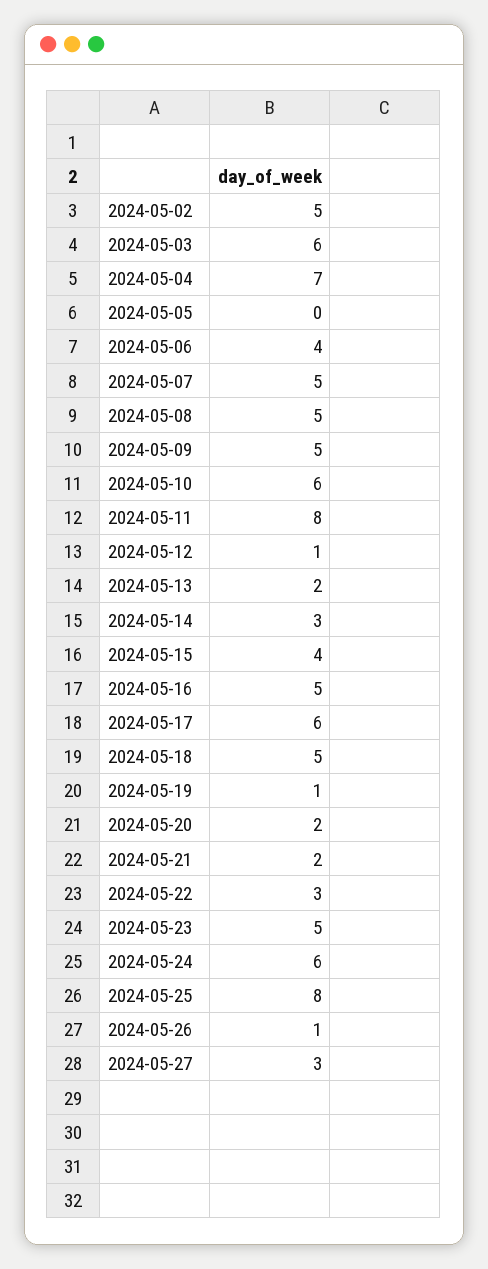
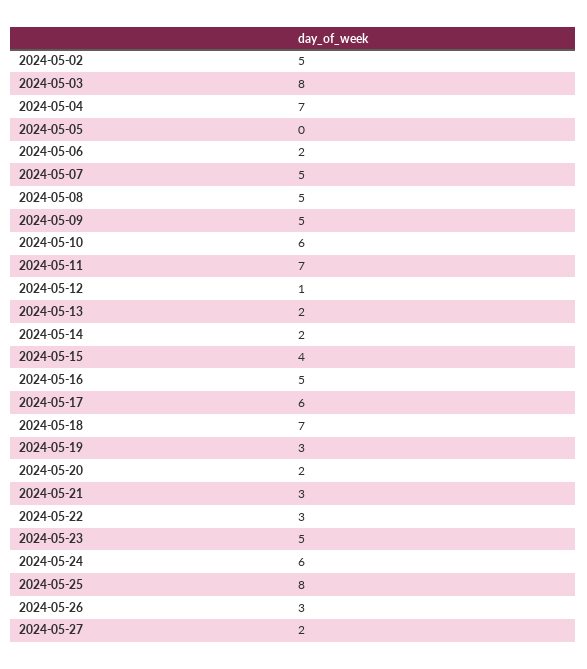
2024-05-03: 6 -> 8
2024-05-06: 4 -> 2
2024-05-11: 8 -> 7
2024-05-14: 3 -> 2
2024-05-18: 5 -> 7
2024-05-19: 1 -> 3
2024-05-21: 2 -> 3
2024-05-26: 1 -> 3
2024-05-27: 3 -> 2

